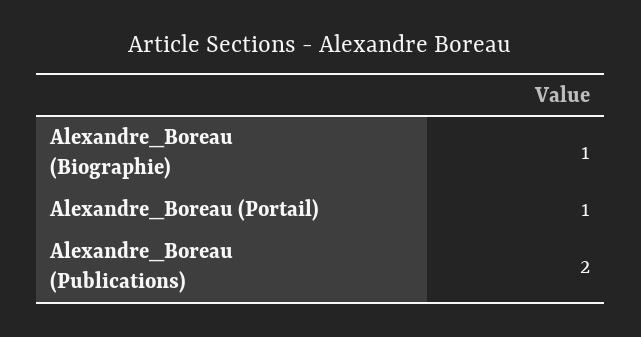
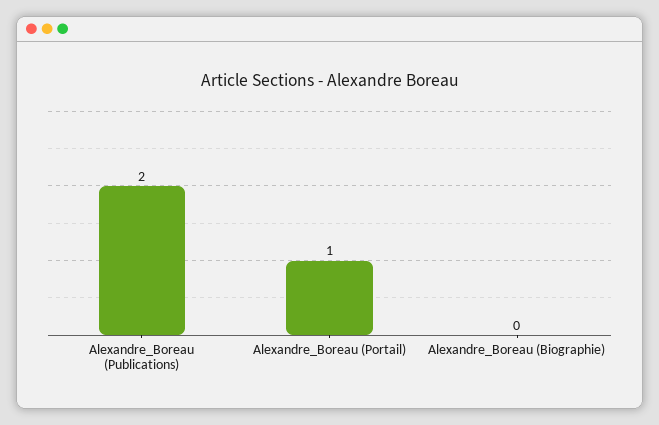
Alexandre_Boreau (Biographie): 1 -> 0

